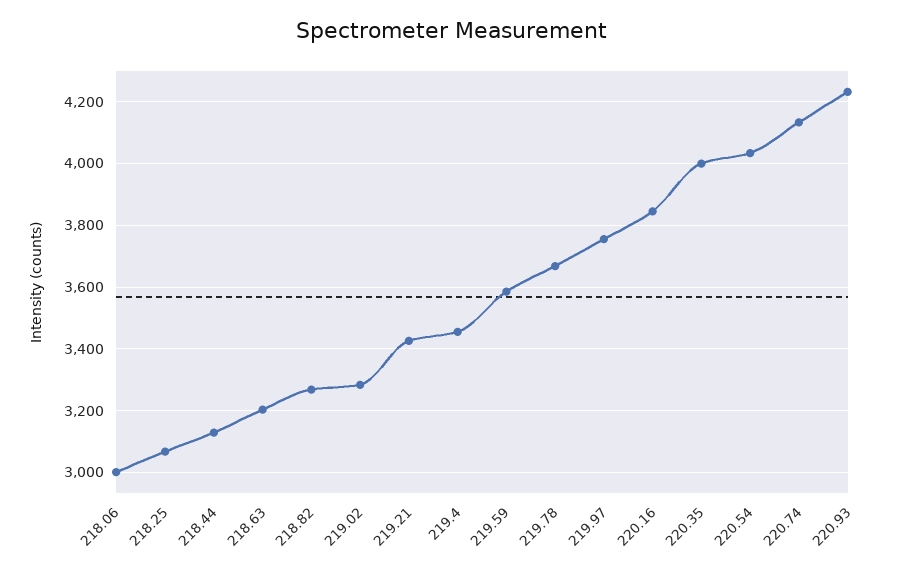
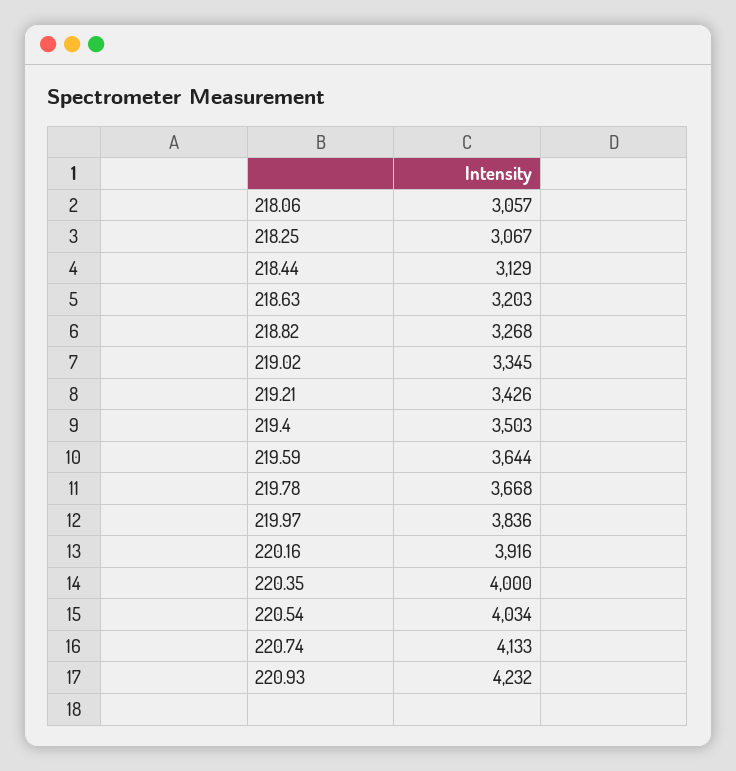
218.06: 3000 -> 3057
219.02: 3280 -> 3345
219.4: 3460 -> 3503
219.59: 3580 -> 3644
219.97: 3760 -> 3836
220.16: 3840 -> 3916

